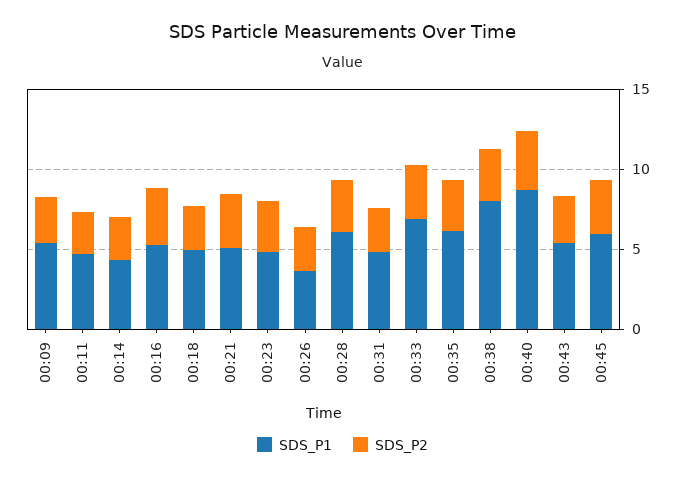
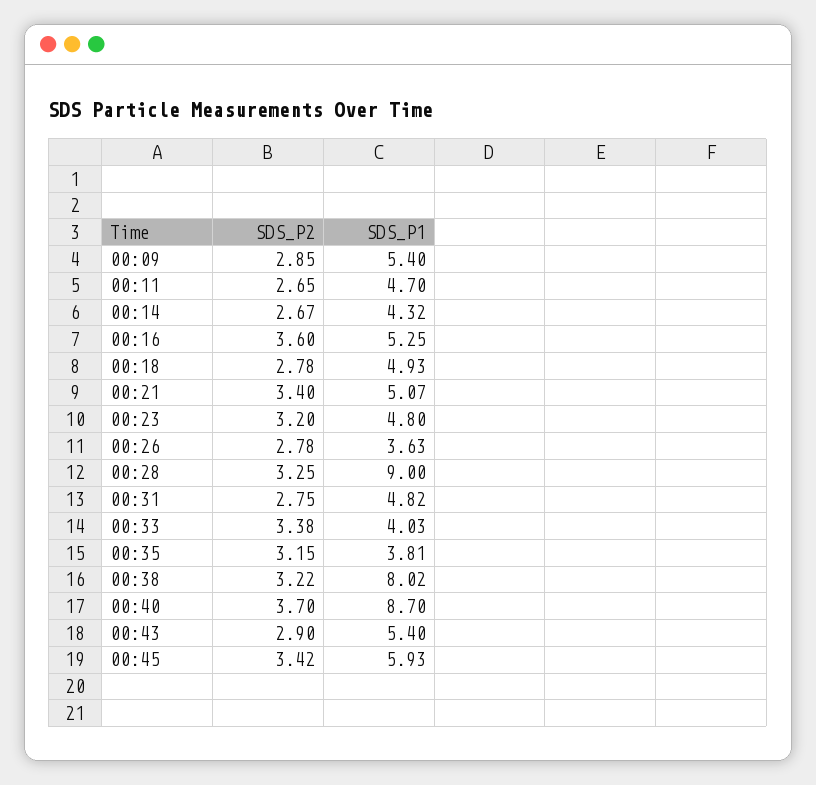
SDS_P1, 00:28: 6 -> 9
SDS_P1, 00:33: 7 -> 4.03
SDS_P1, 00:35: 6 -> 3.81

